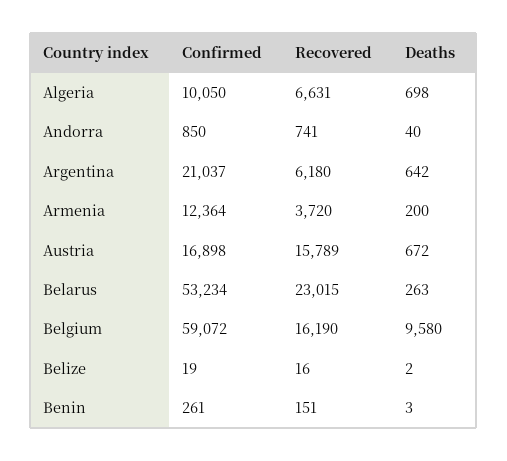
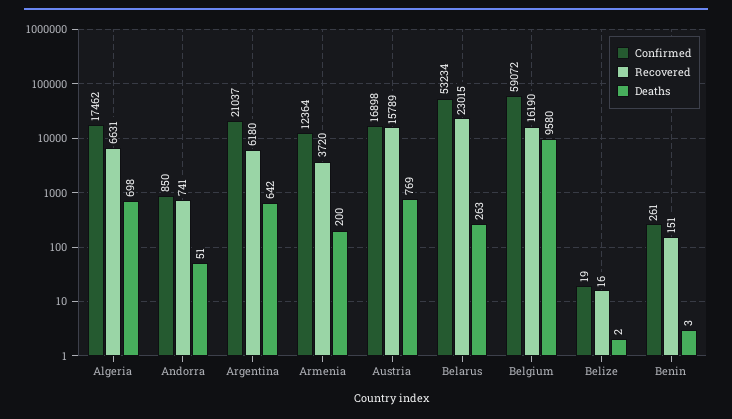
Confirmed, Algeria: 10050 -> 17462
Deaths, Andorra: 40 -> 51
Deaths, Austria: 672 -> 769

